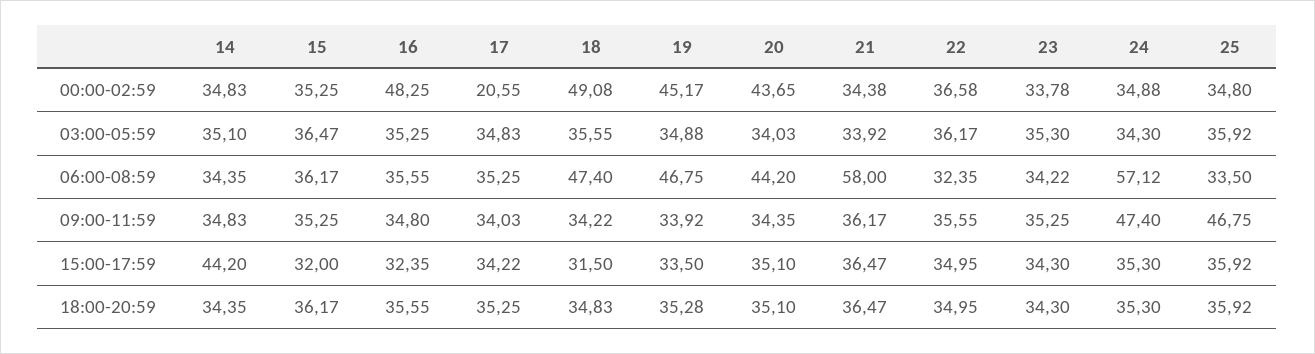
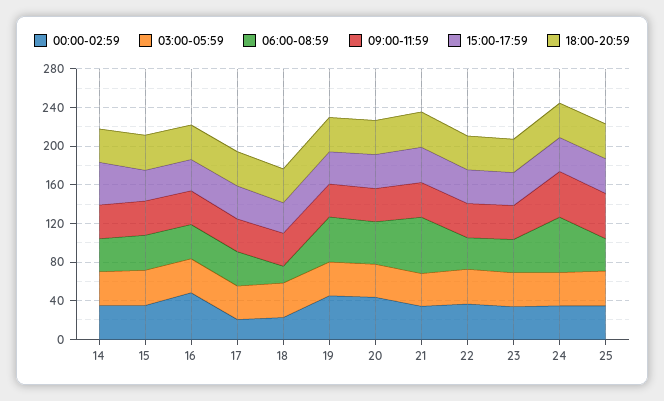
00:00-02:59, 18: 49.08 -> 20
06:00-08:59, 18: 47.4 -> 20

